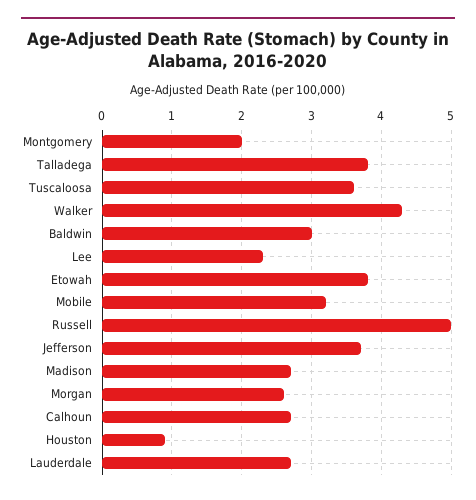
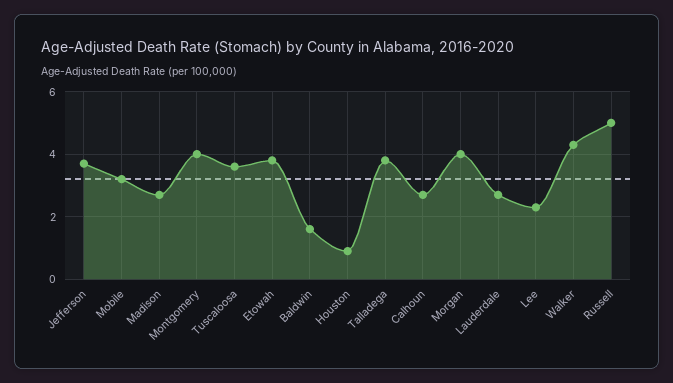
Montgomery: 2 -> 4
Baldwin: 3 -> 1.5
Morgan: 2.6 -> 4

